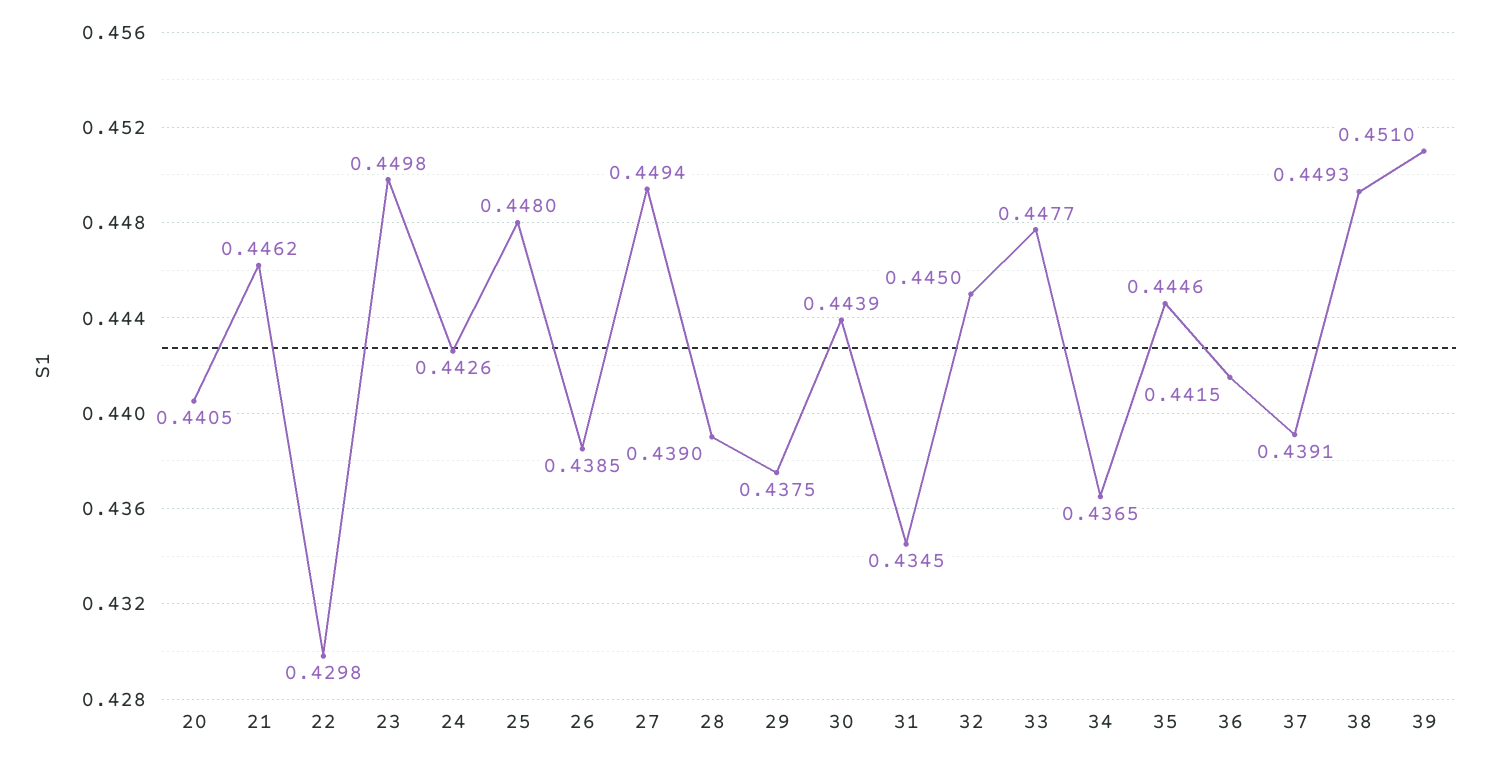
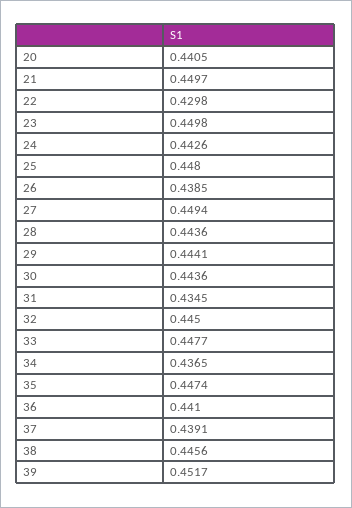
21: 0.4462 -> 0.4497
28: 0.439 -> 0.4436
29: 0.4375 -> 0.4441
30: 0.4439 -> 0.4436
35: 0.4446 -> 0.4474
36: 0.4415 -> 0.441
38: 0.4493 -> 0.4456
39: 0.451 -> 0.4517

